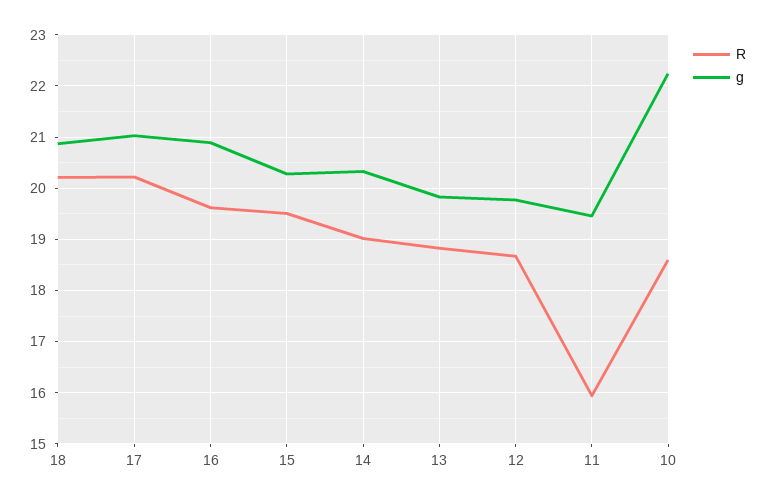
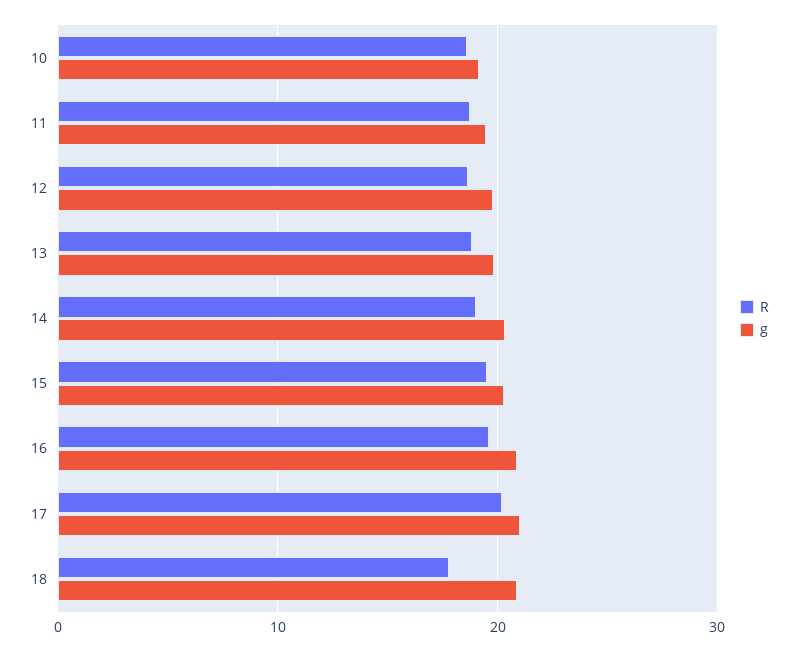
R, 18: 20.2 -> 18
R, 11: 16 -> 19
g, 10: 22.2 -> 19

